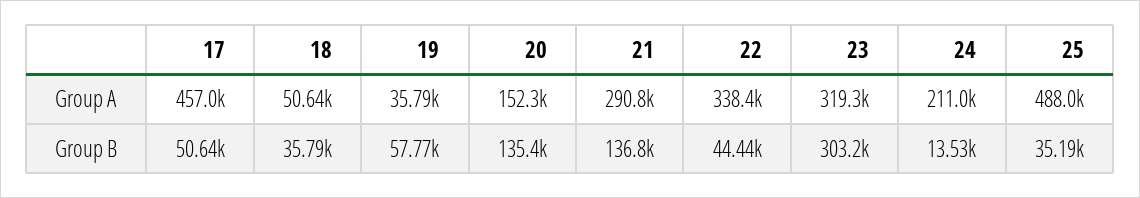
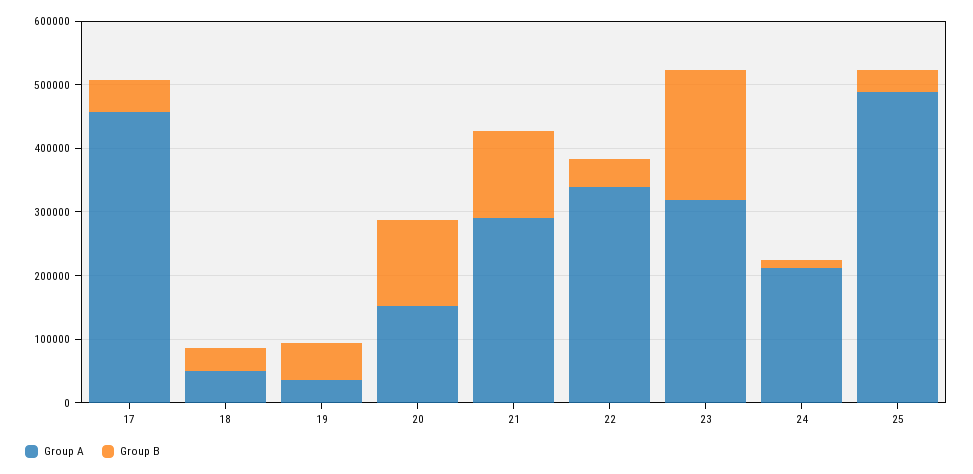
Group B, 23: 303200 -> 200000

